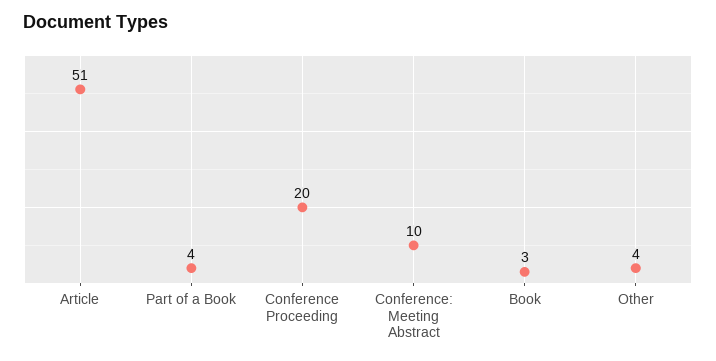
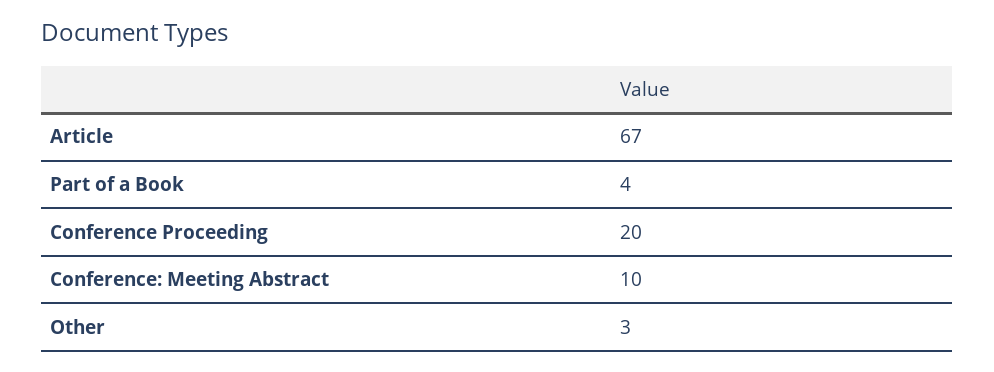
Article: 51 -> 67
Book: 3 -> none
Other: 4 -> 3

